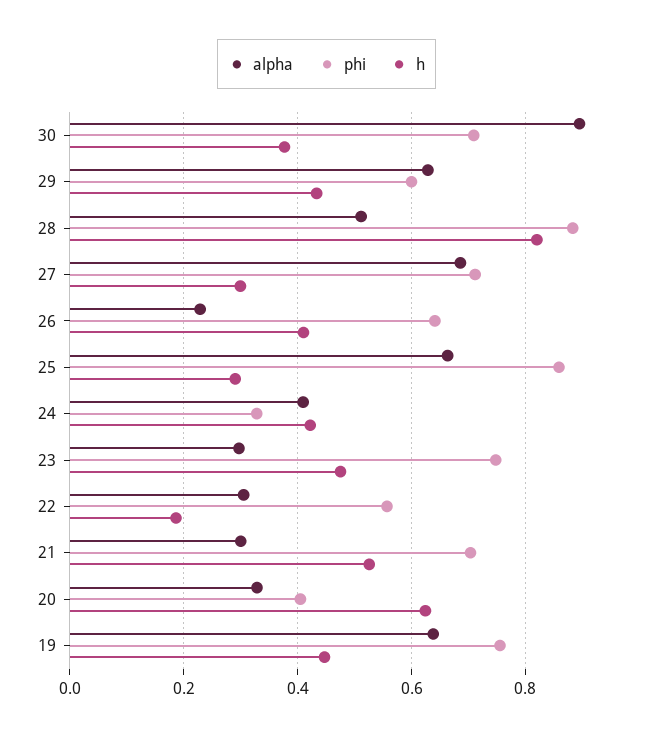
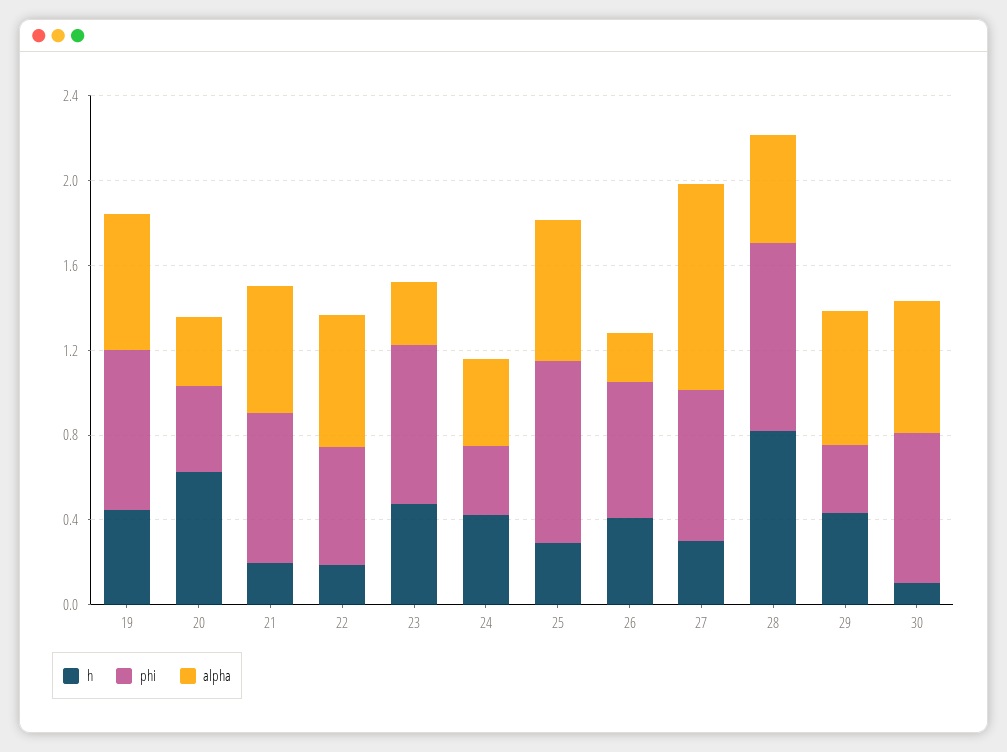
alpha, 30: 0.9 -> 0.6
h, 30: 0.38 -> 0.1
phi, 29: 0.6 -> 0.3
alpha, 27: 0.68 -> 1
alpha, 22: 0.3 -> 0.6
alpha, 21: 0.3 -> 0.6
h, 21: 0.52 -> 0.2

